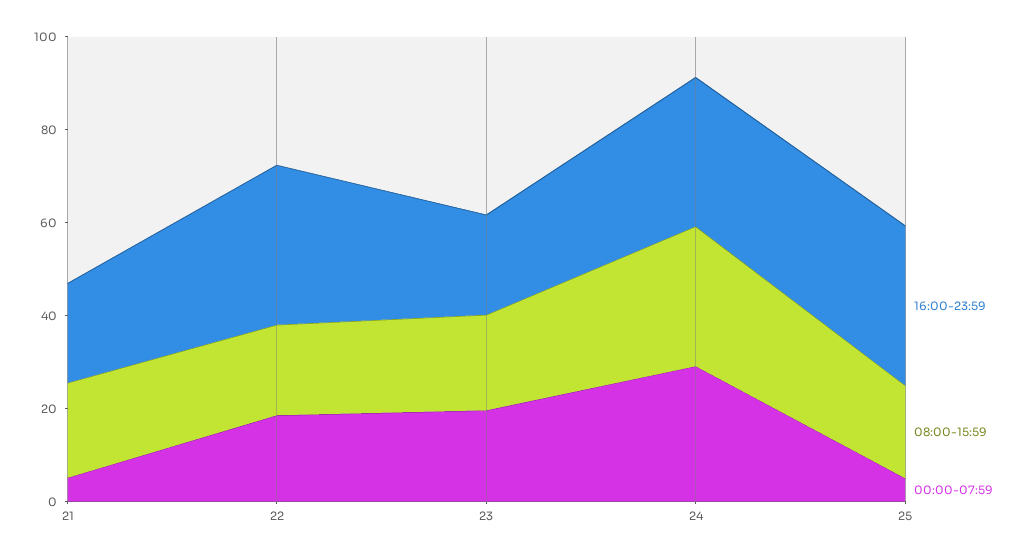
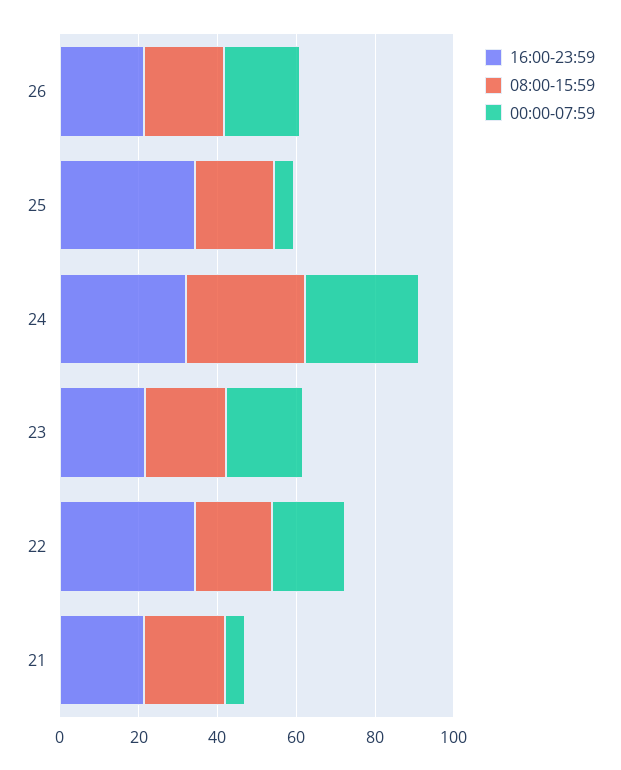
16:00-23:59, 26: none -> 20
08:00-15:59, 26: none -> 20
00:00-07:59, 26: none -> 20

